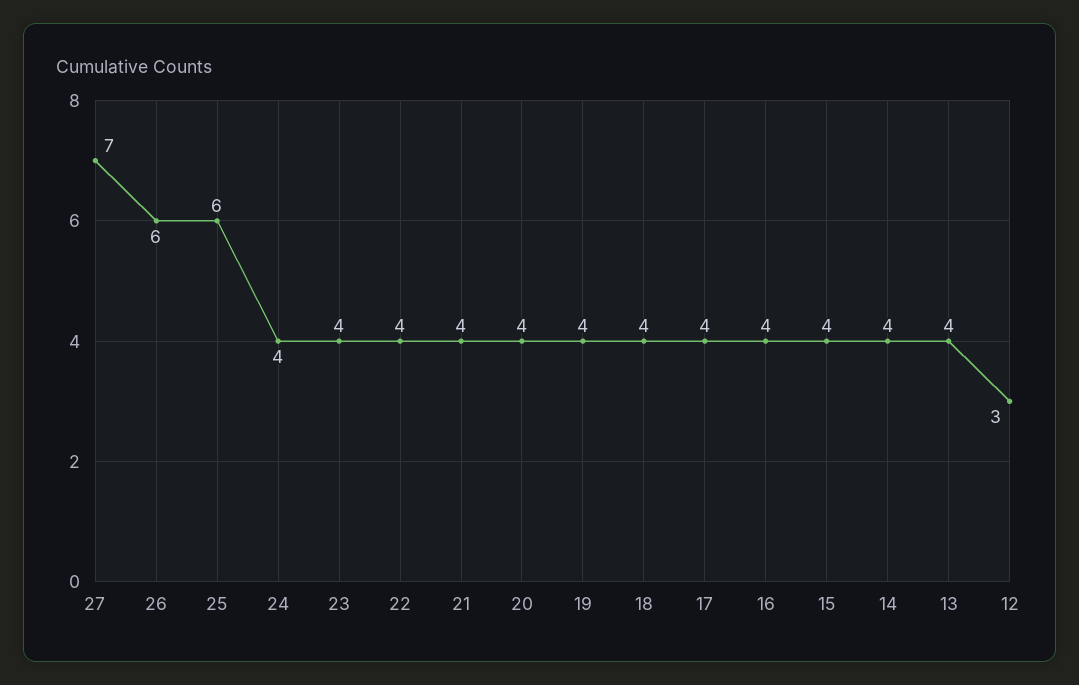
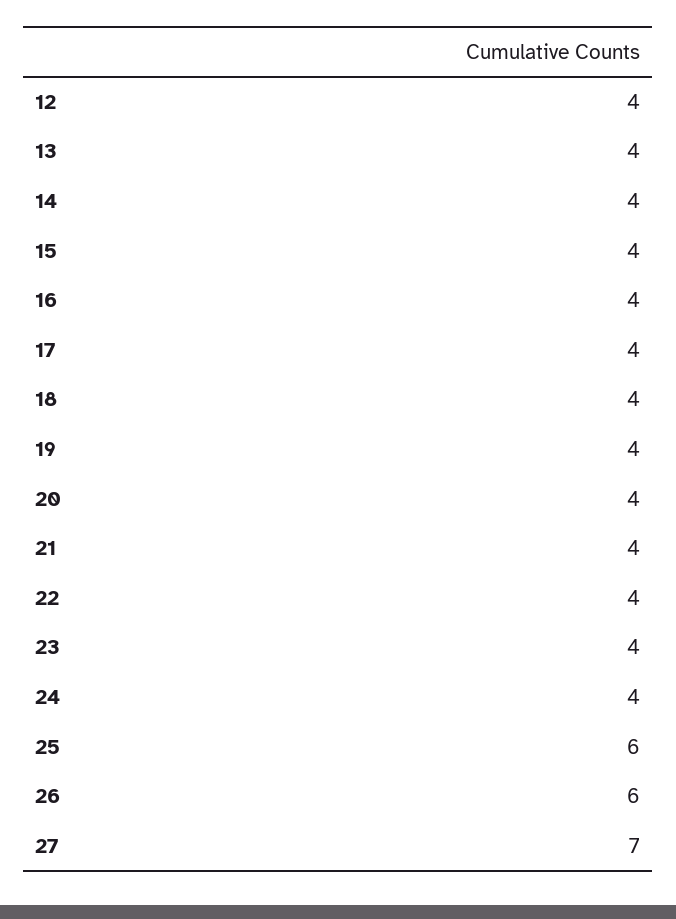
12: 3 -> 4

